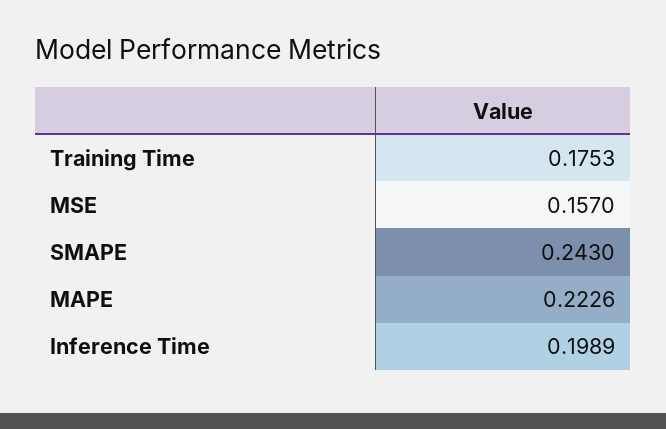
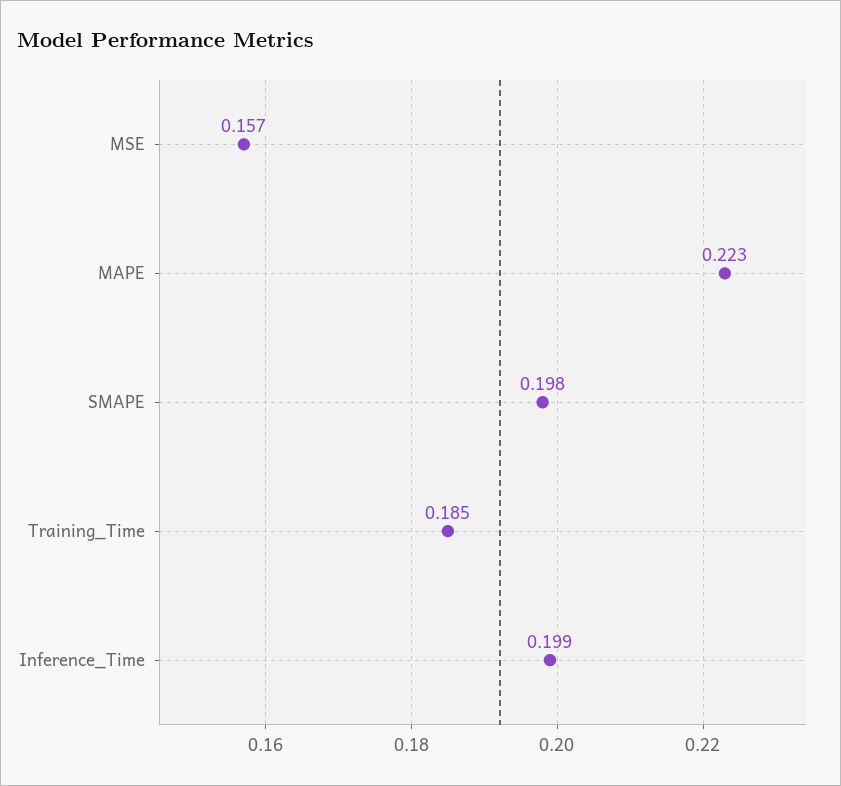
Training Time: 0.1753 -> 0.185
SMAPE: 0.243 -> 0.198

